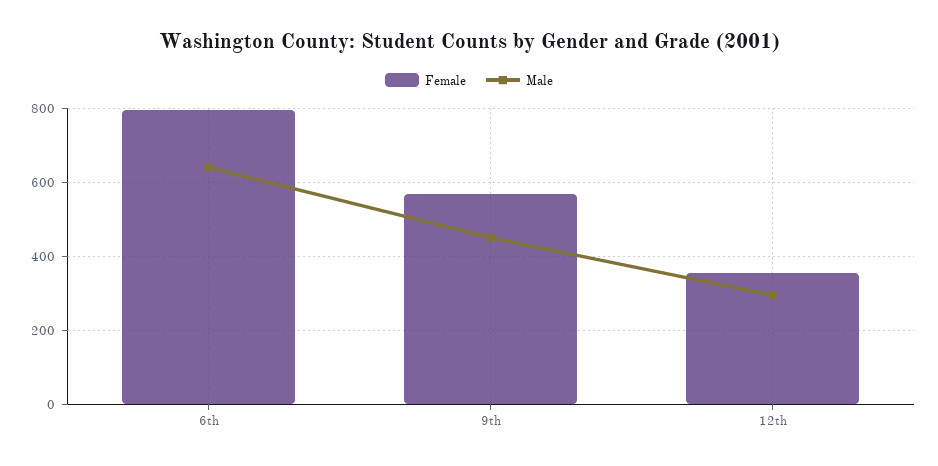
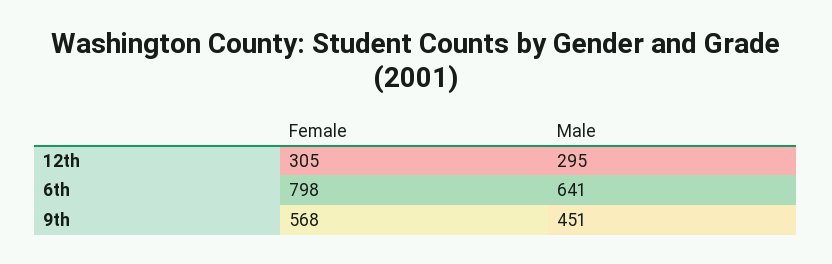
Female, 12th: 360 -> 305

